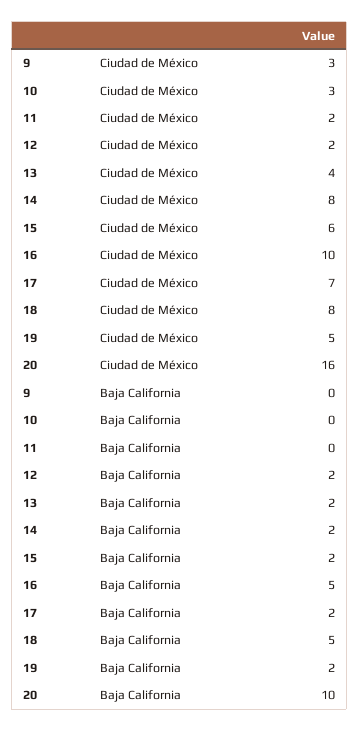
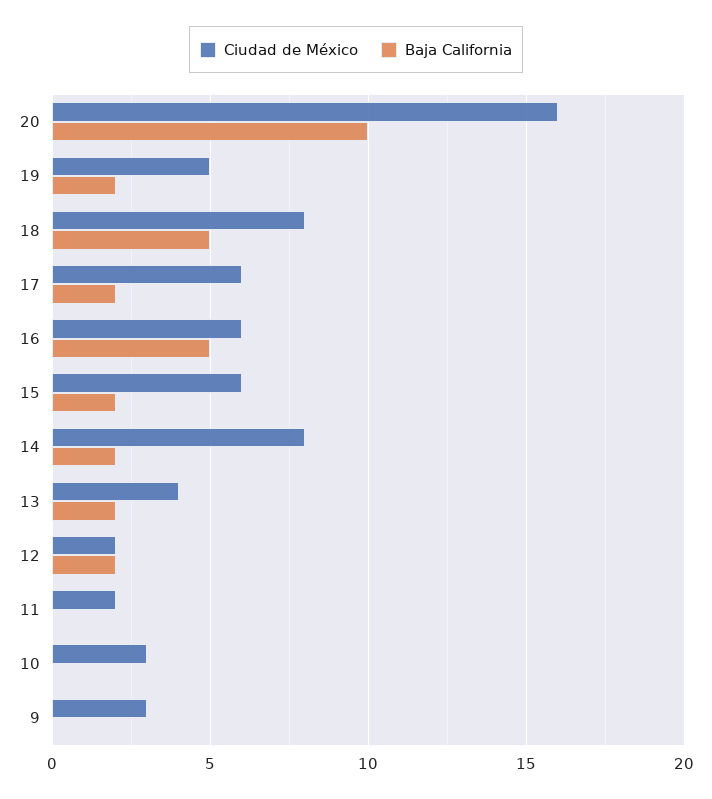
Ciudad de México, 16: 10 -> 6
Ciudad de México, 17: 7 -> 6

